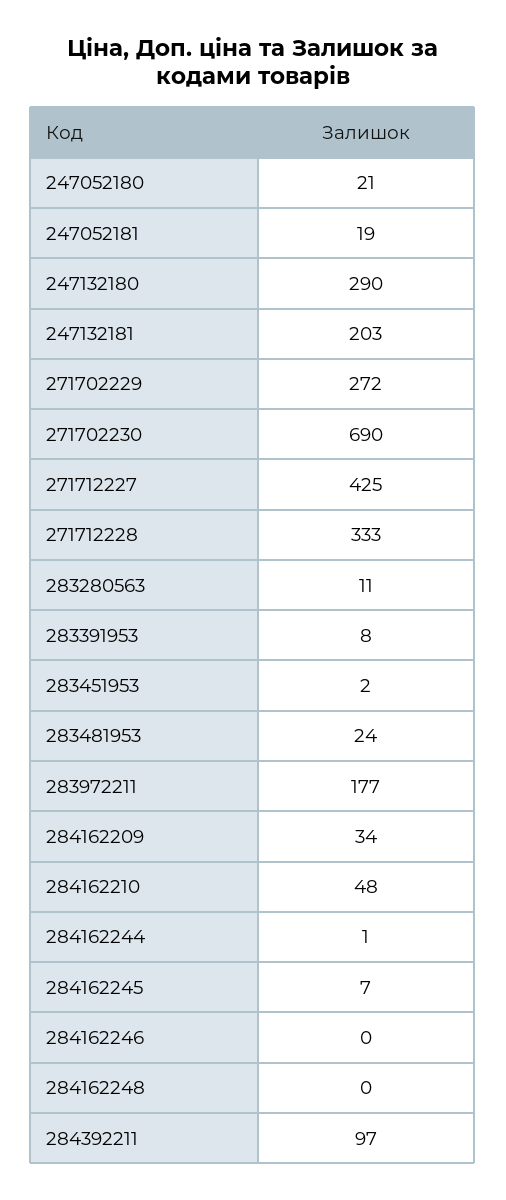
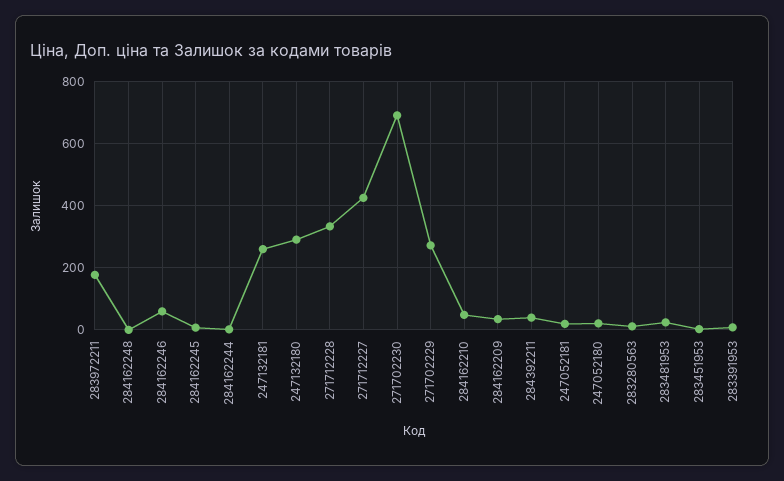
247132181: 203 -> 260
284162246: 0 -> 60
284392211: 97 -> 40

